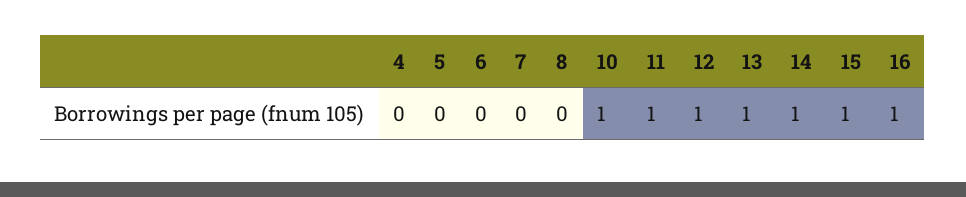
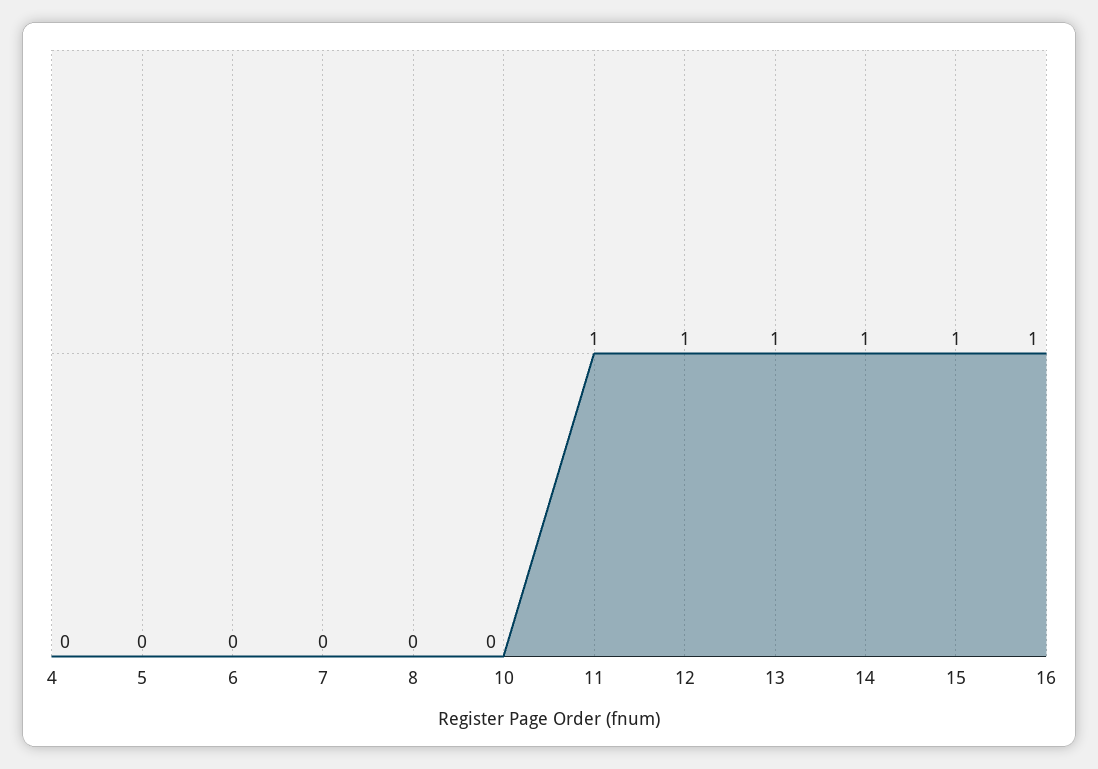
10: 1 -> 0

